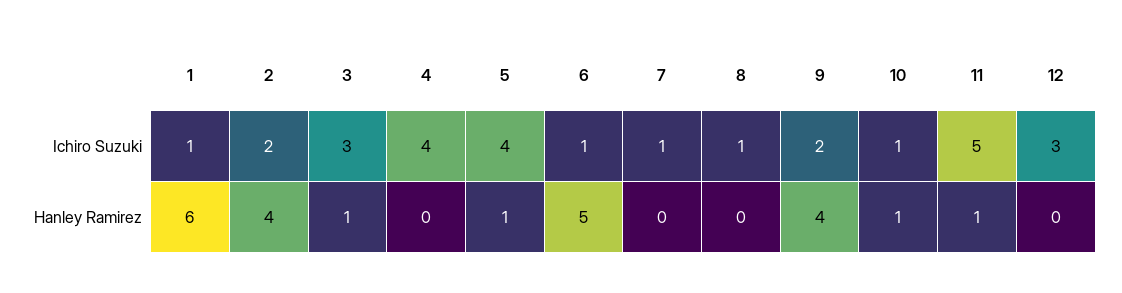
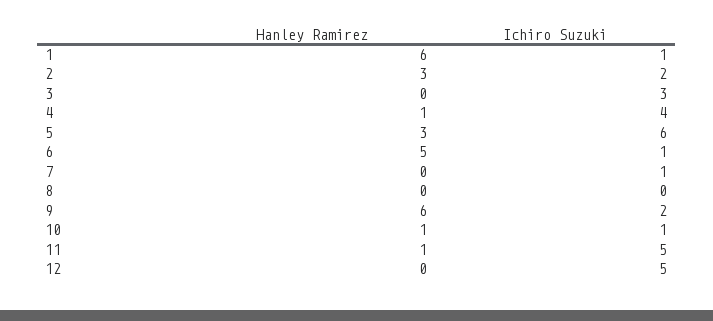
5, Ichiro Suzuki: 4 -> 6
8, Ichiro Suzuki: 1 -> 0
12, Ichiro Suzuki: 3 -> 5
2, Hanley Ramirez: 4 -> 3
3, Hanley Ramirez: 1 -> 0
4, Hanley Ramirez: 0 -> 1
5, Hanley Ramirez: 1 -> 3
9, Hanley Ramirez: 4 -> 6

